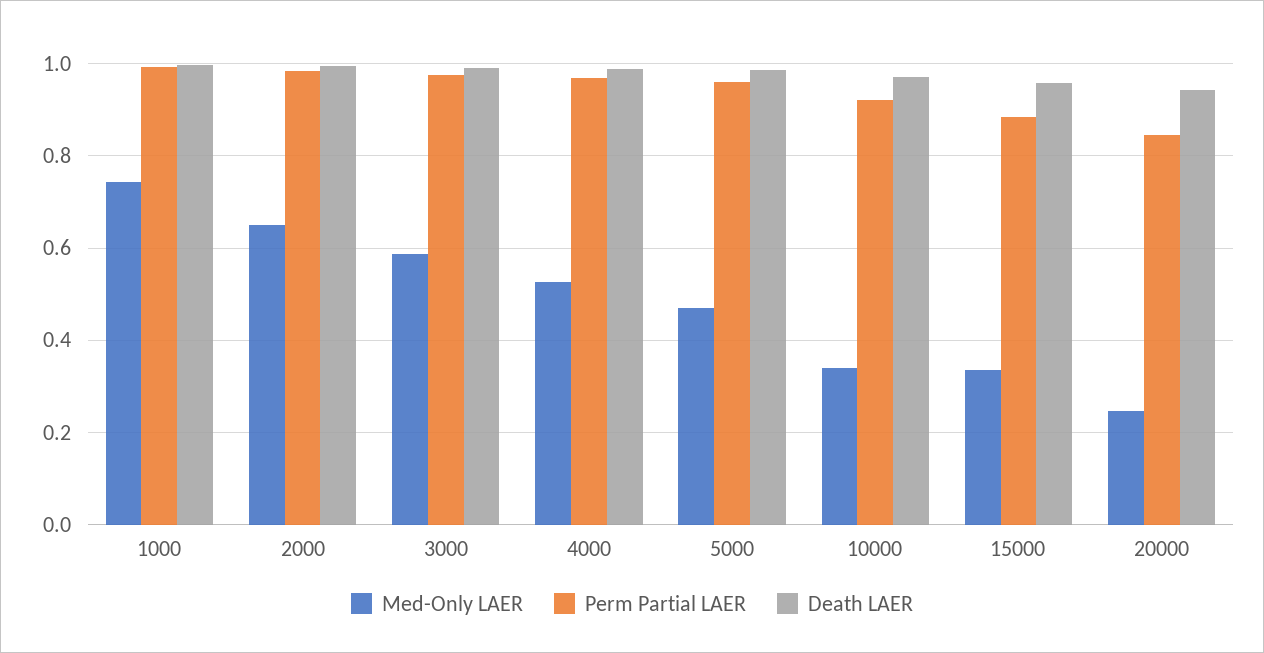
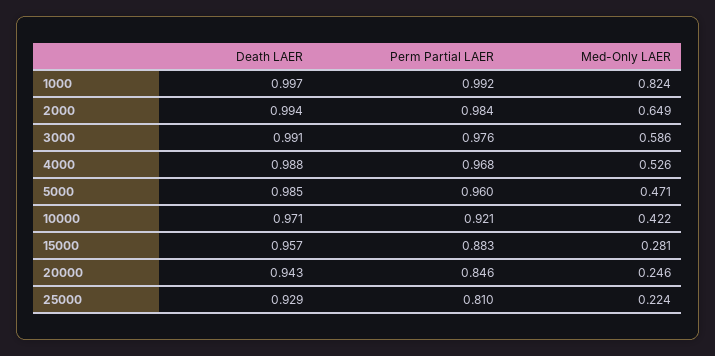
Med-Only LAER, 1000: 0.74 -> 0.824
Med-Only LAER, 10000: 0.34 -> 0.422
Med-Only LAER, 15000: 0.34 -> 0.281
Death LAER, 25000: none -> 0.929
Perm Partial LAER, 25000: none -> 0.81
Med-Only LAER, 25000: none -> 0.224

